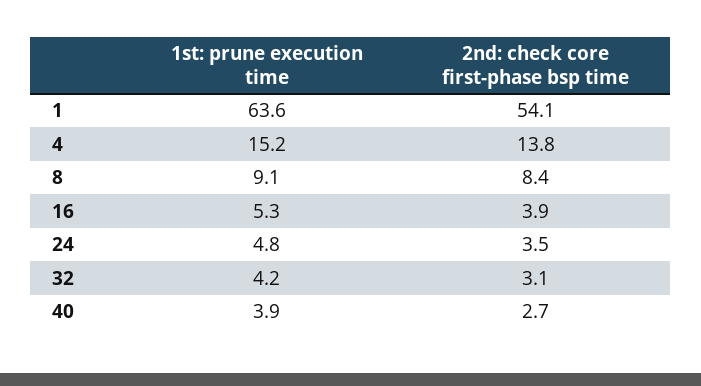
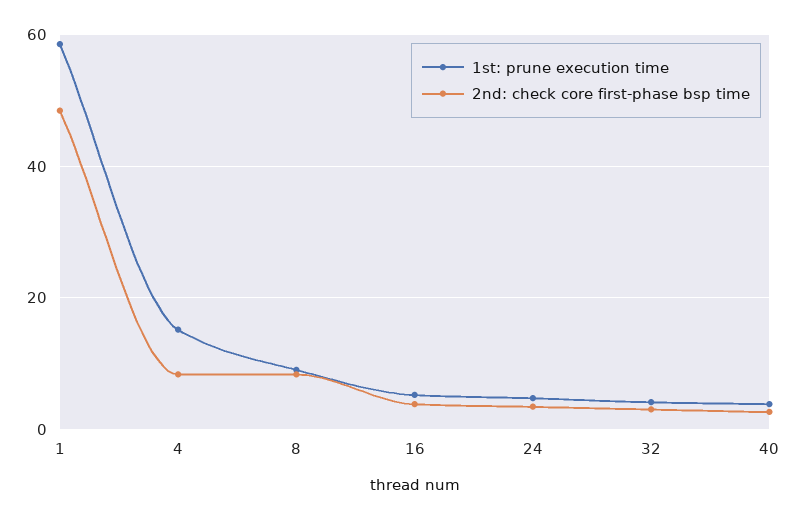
1st: prune execution time, 1: 63.6 -> 58
2nd: check core first-phase bsp time, 1: 54.1 -> 48
2nd: check core first-phase bsp time, 4: 13.8 -> 8

